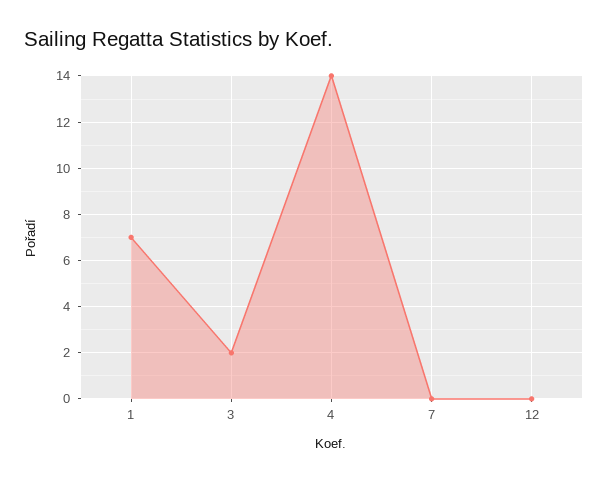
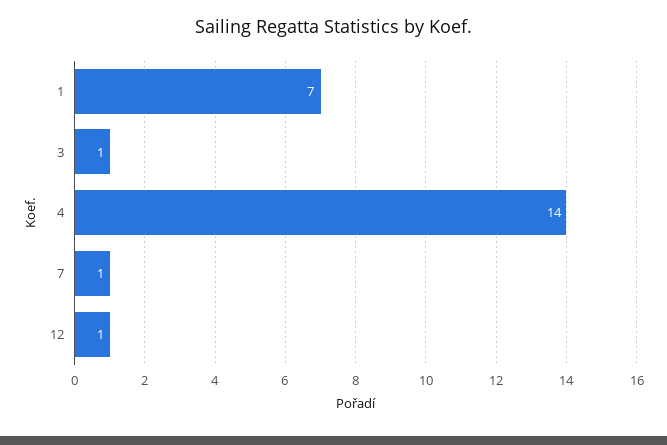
3: 2 -> 1
7: 0 -> 1
12: 0 -> 1

